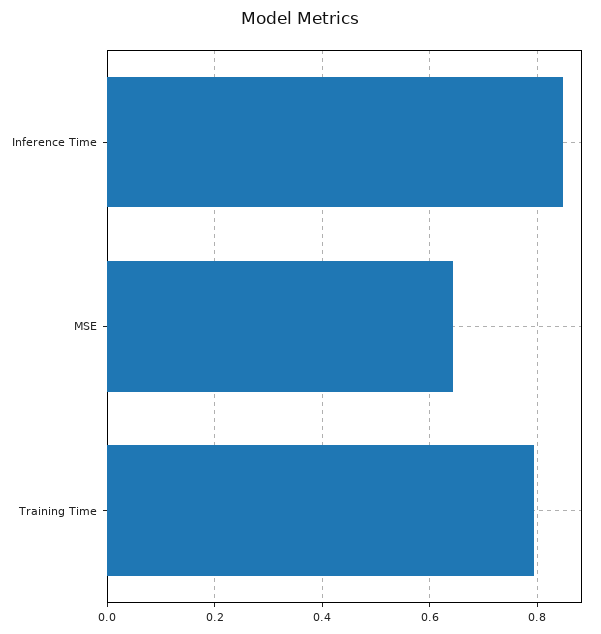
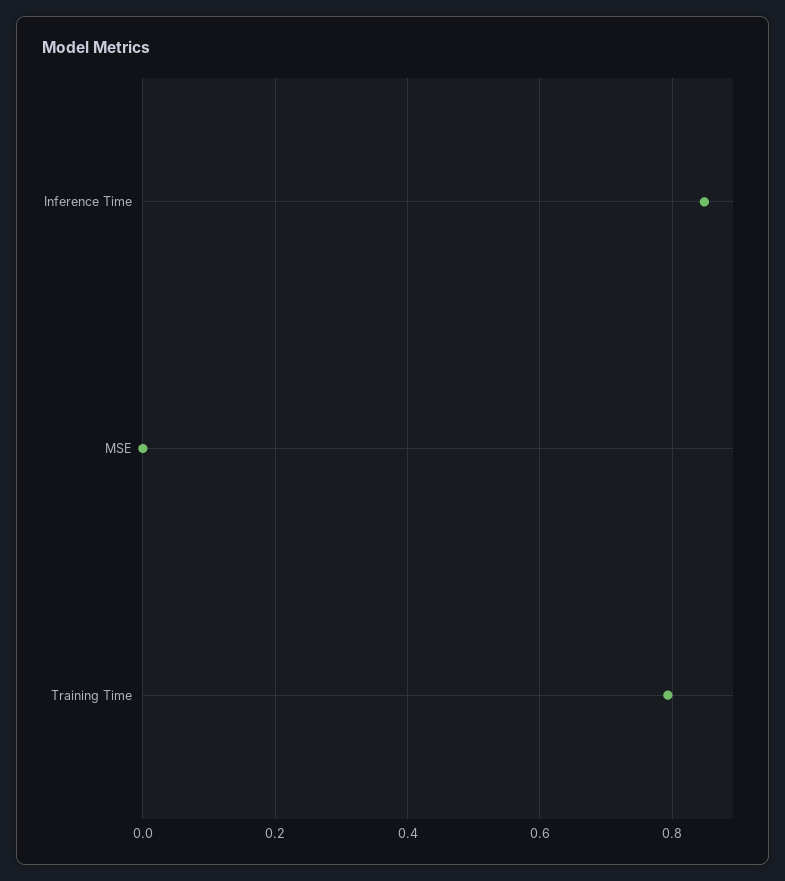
MSE: 0.64 -> 0

